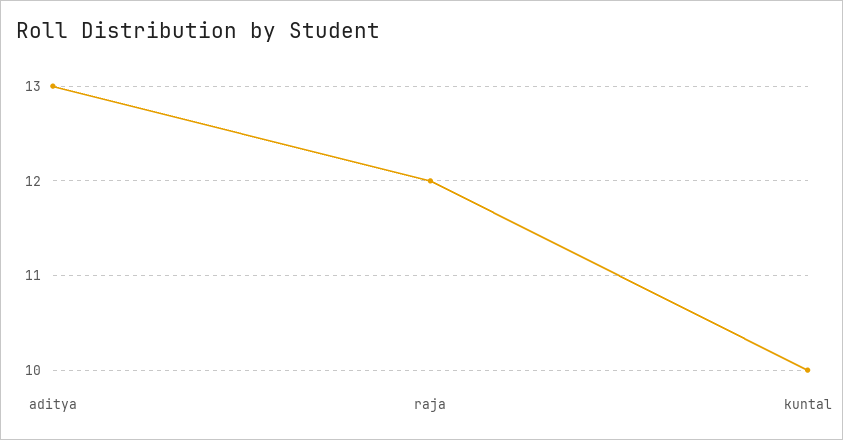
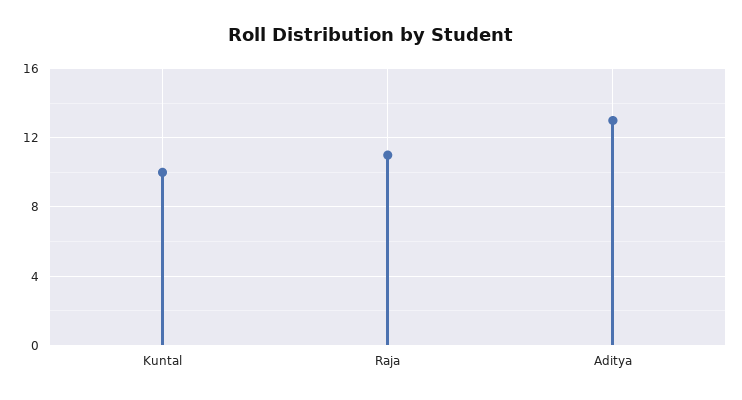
raja: 12 -> 11

